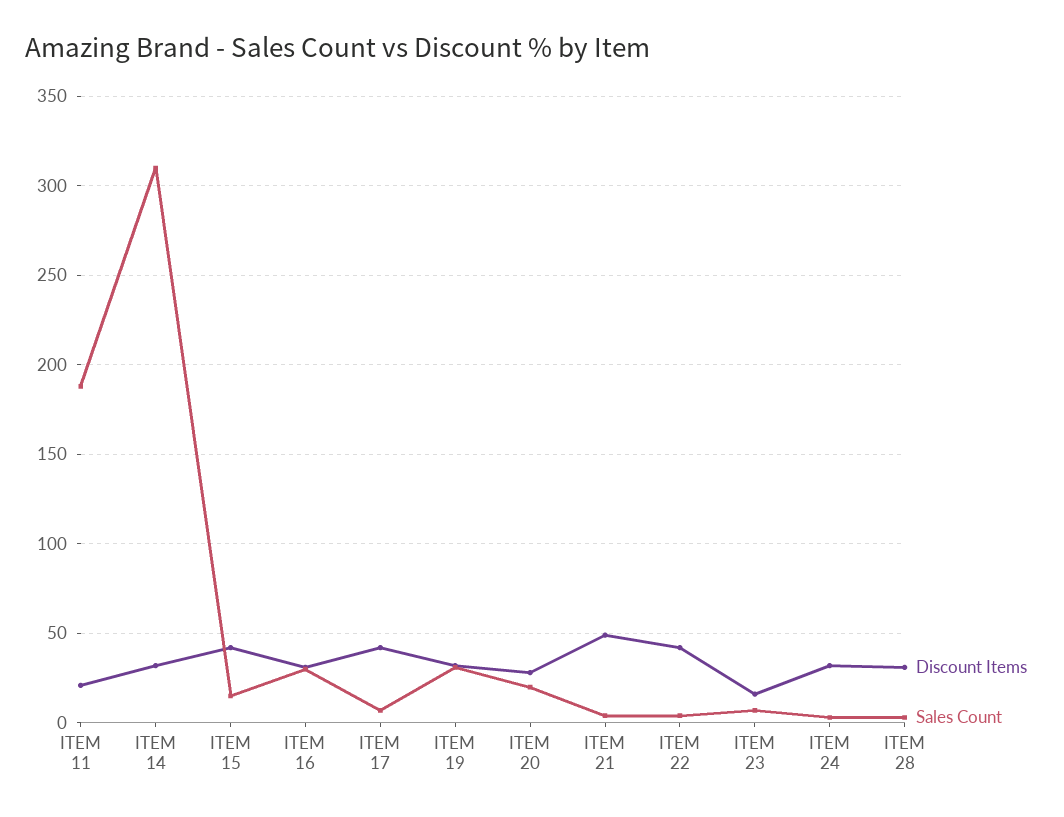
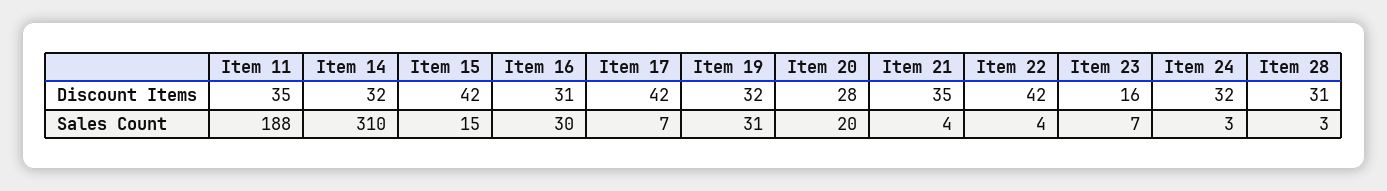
Discount Items, ITEM 11: 20 -> 35
Discount Items, ITEM 21: 50 -> 35

